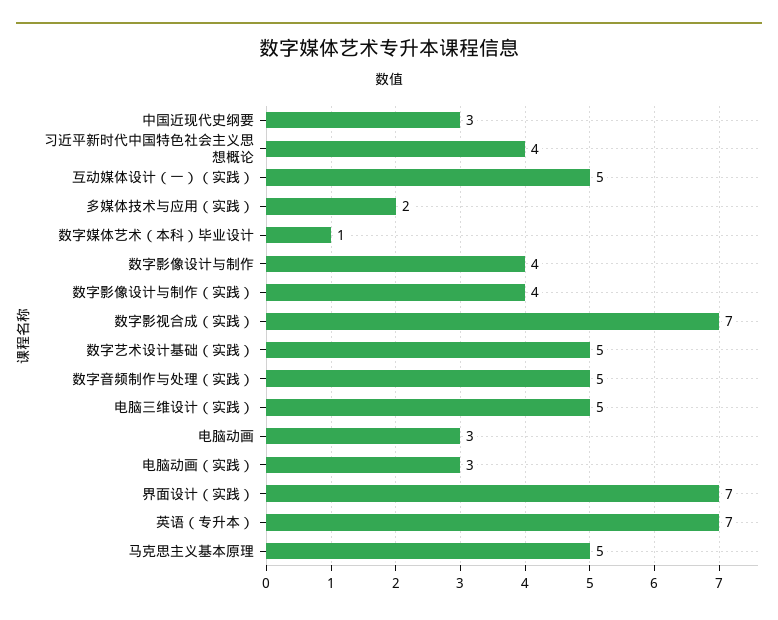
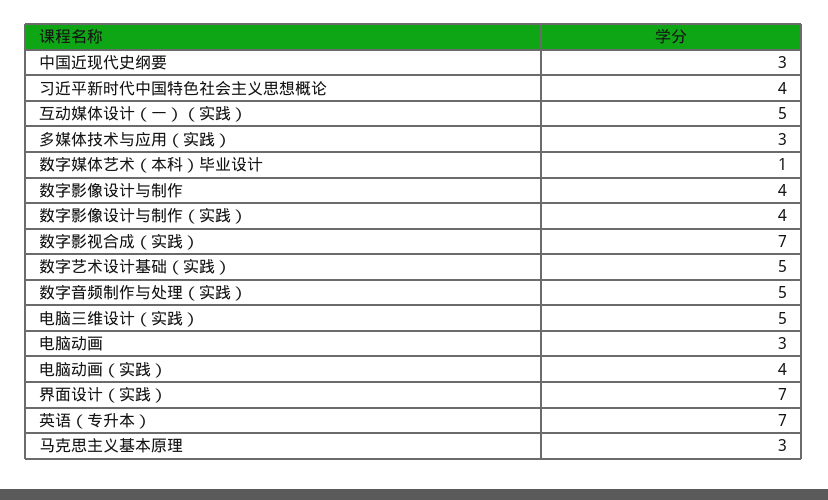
多媒体技术与应用（实践）: 2 -> 3
电脑动画（实践）: 3 -> 4
马克思主义基本原理: 5 -> 3

